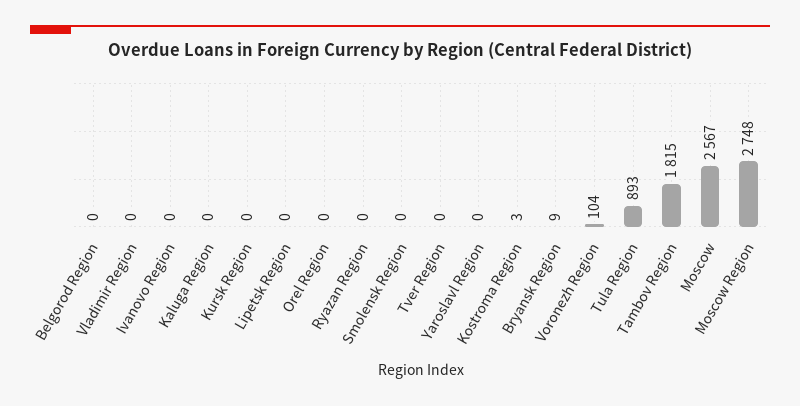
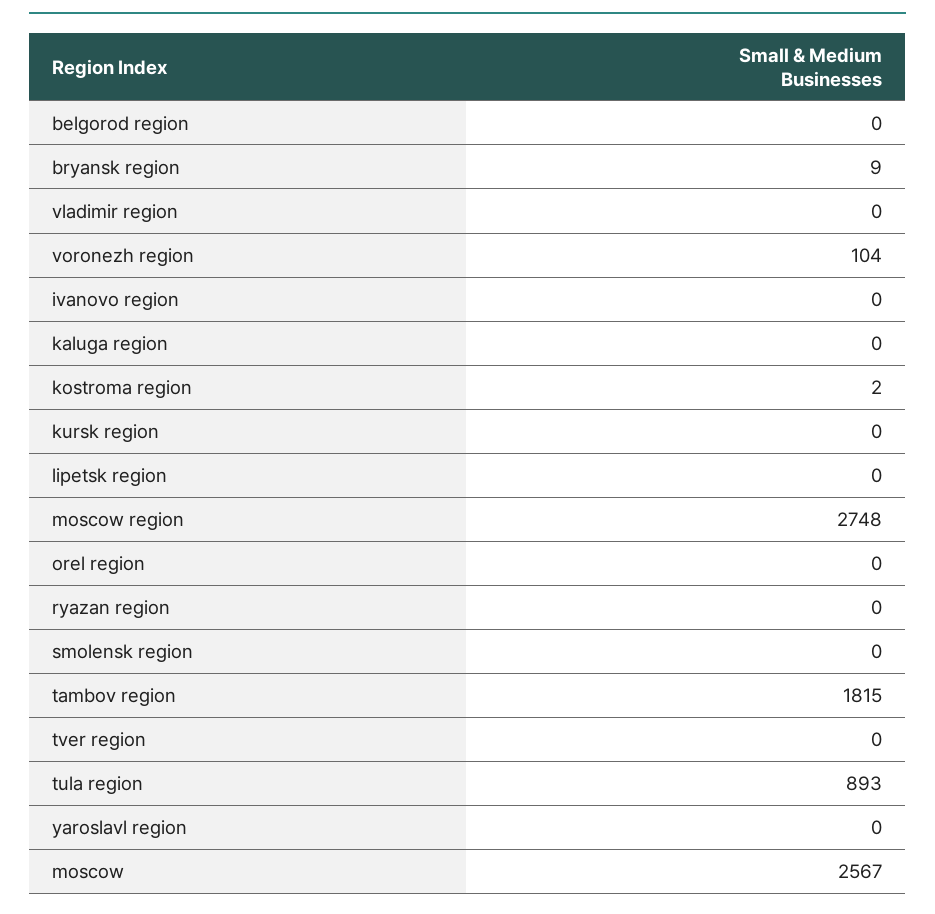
Kostroma Region: 3 -> 2

